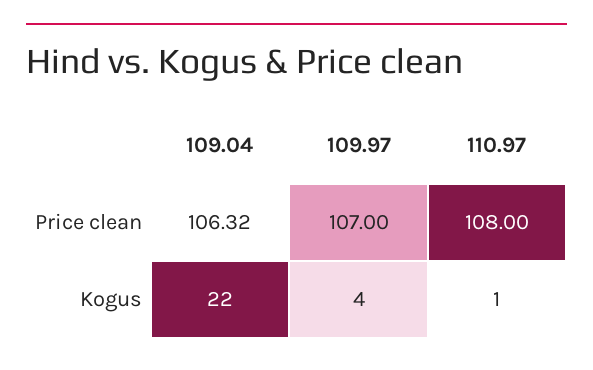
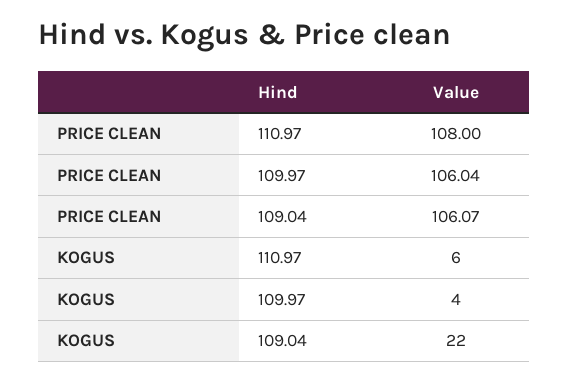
109.04, Price clean: 106.32 -> 106.07
109.97, Price clean: 107 -> 106.04
110.97, Kogus: 1 -> 6

